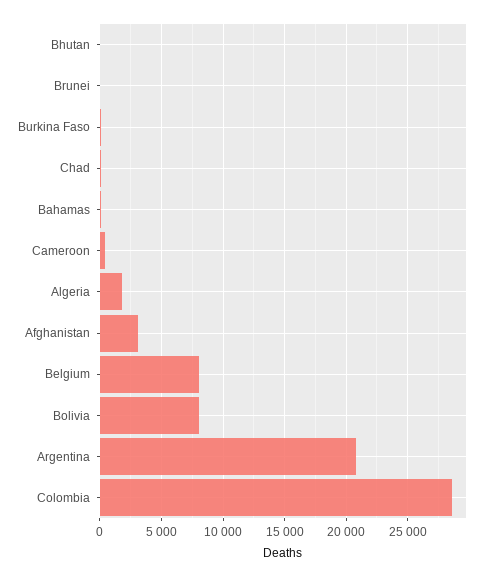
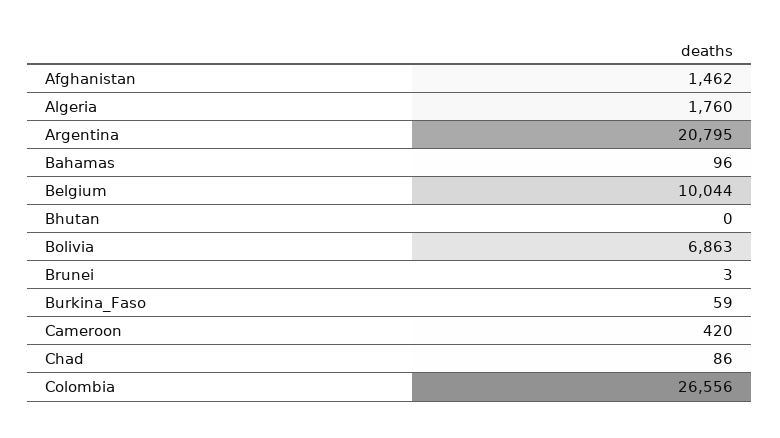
Afghanistan: 3000 -> 1462
Belgium: 8000 -> 10044
Bolivia: 8000 -> 6863
Colombia: 28500 -> 26556

